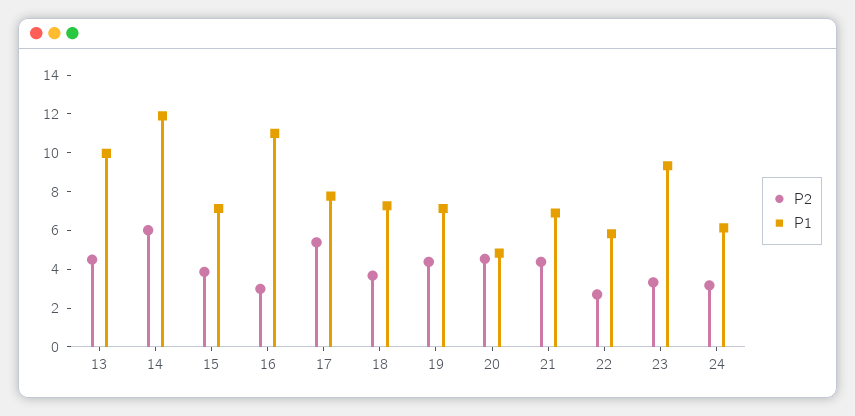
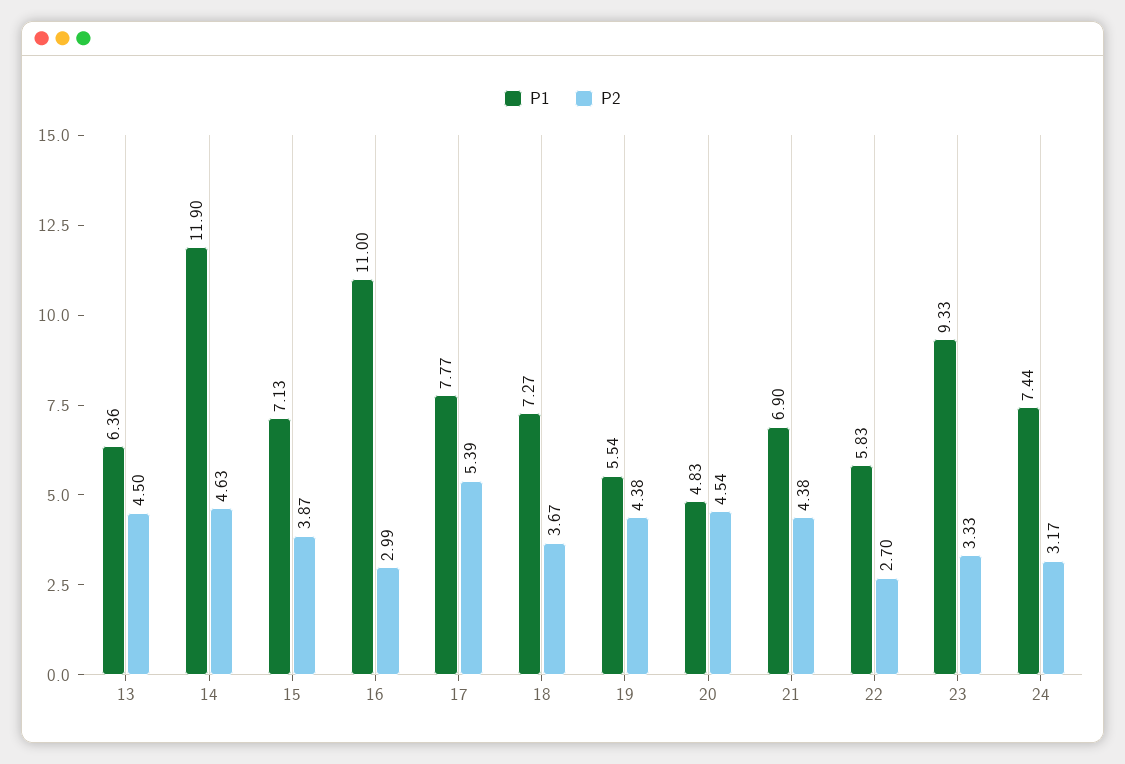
P1, 13: 10 -> 6.36
P2, 14: 6 -> 4.63
P1, 19: 7 -> 5.54
P1, 24: 6 -> 7.44

